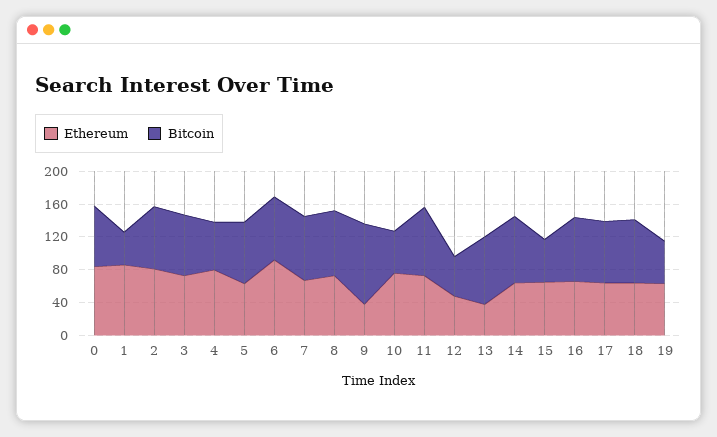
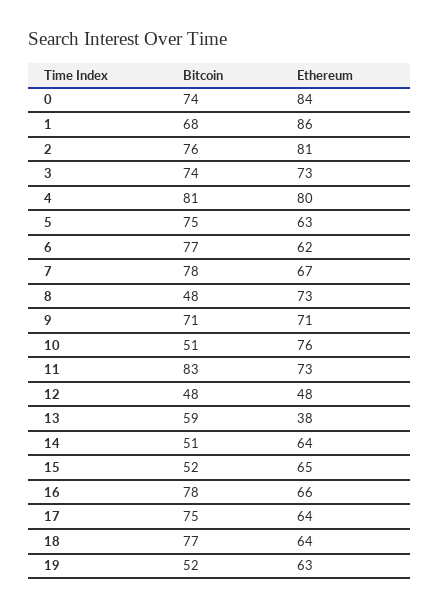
Bitcoin, 1: 40 -> 68
Bitcoin, 4: 60 -> 81
Ethereum, 6: 90 -> 62
Bitcoin, 8: 80 -> 48
Ethereum, 9: 40 -> 71
Bitcoin, 9: 100 -> 71
Bitcoin, 13: 80 -> 59
Bitcoin, 14: 80 -> 51

